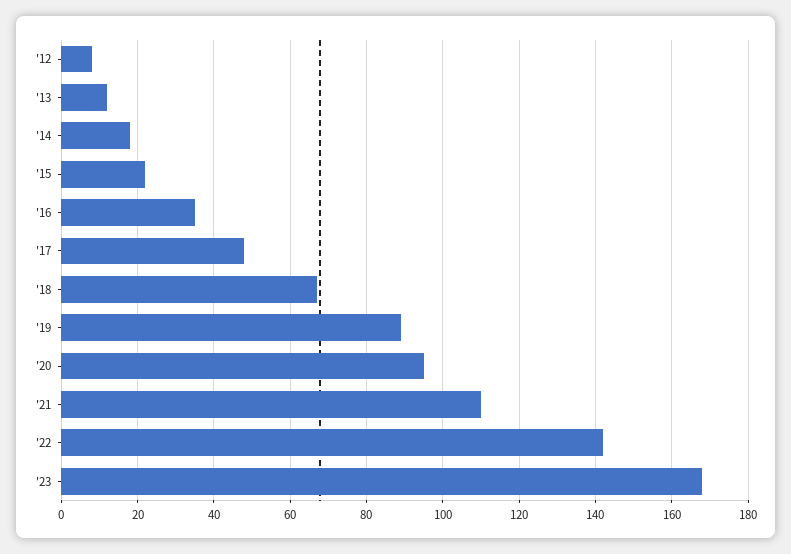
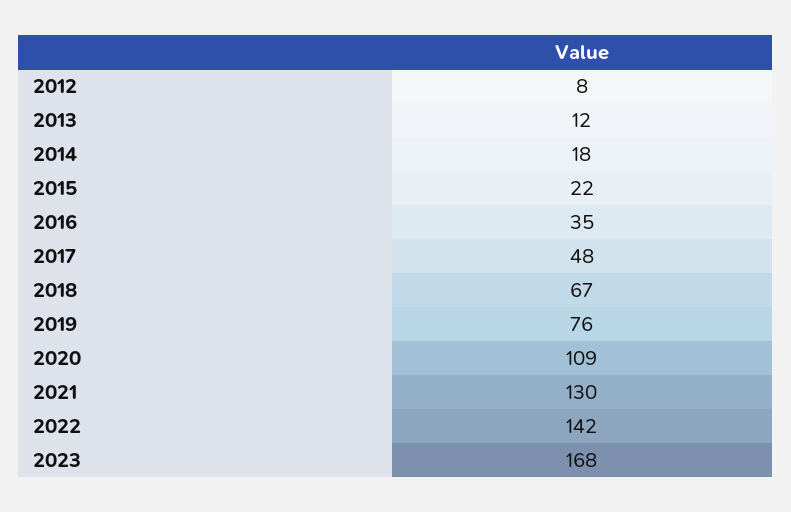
'19: 90 -> 76
'20: 95 -> 109
'21: 110 -> 130

